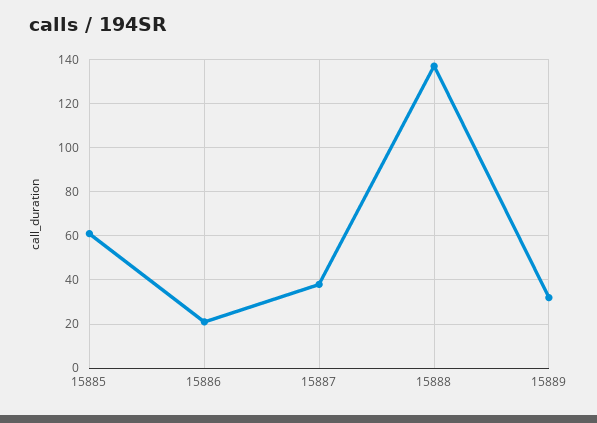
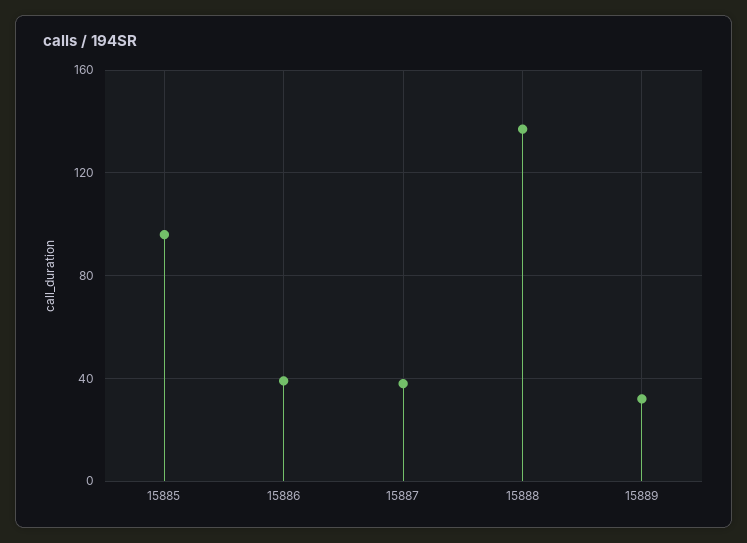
15885: 60 -> 95
15886: 20 -> 40

